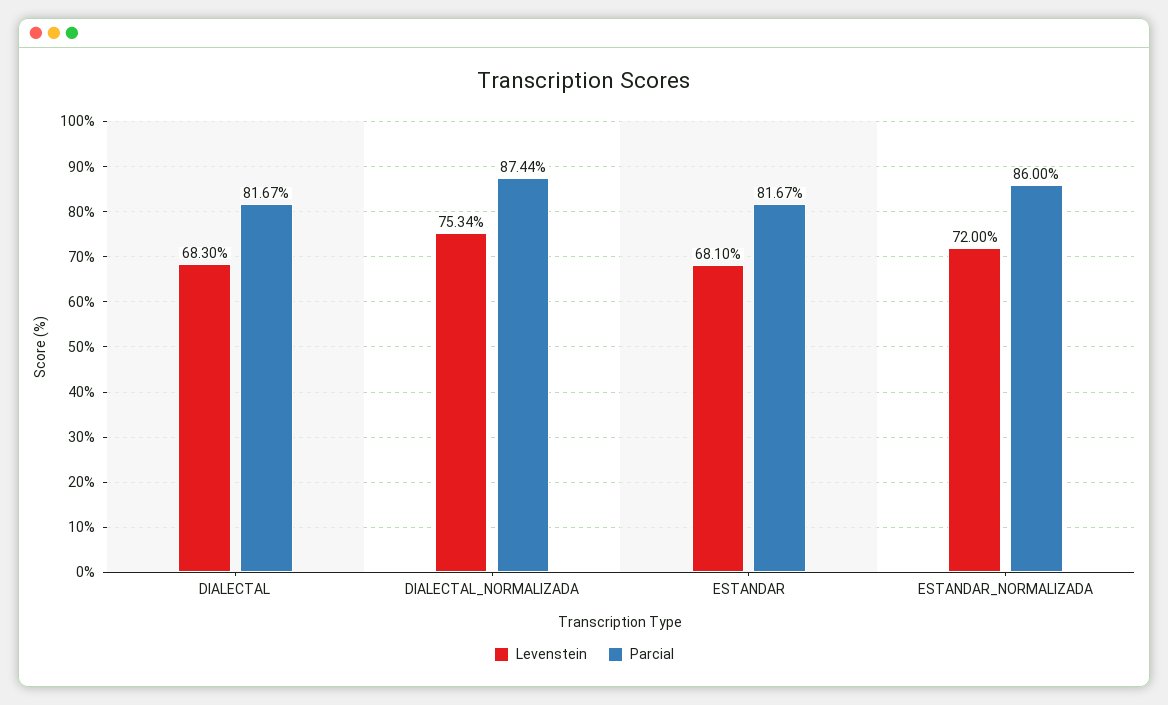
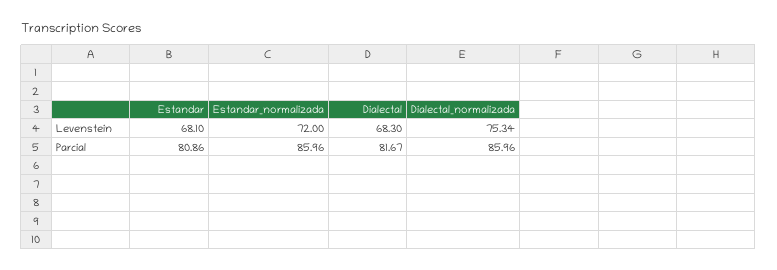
Parcial, DIALECTAL_NORMALIZADA: 87.44 -> 85.96
Parcial, ESTANDAR: 81.67 -> 80.86
Parcial, ESTANDAR_NORMALIZADA: 86 -> 85.96

